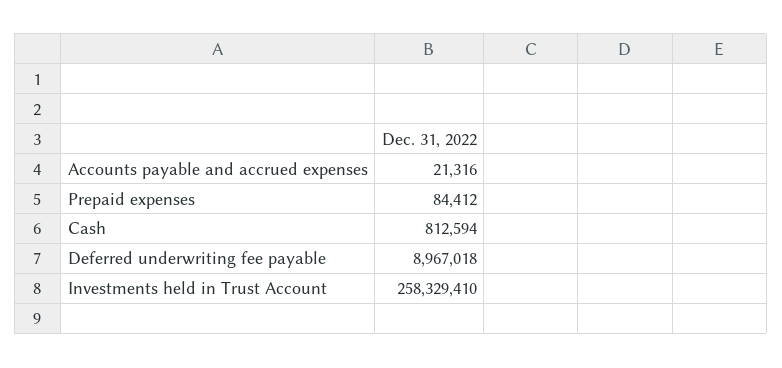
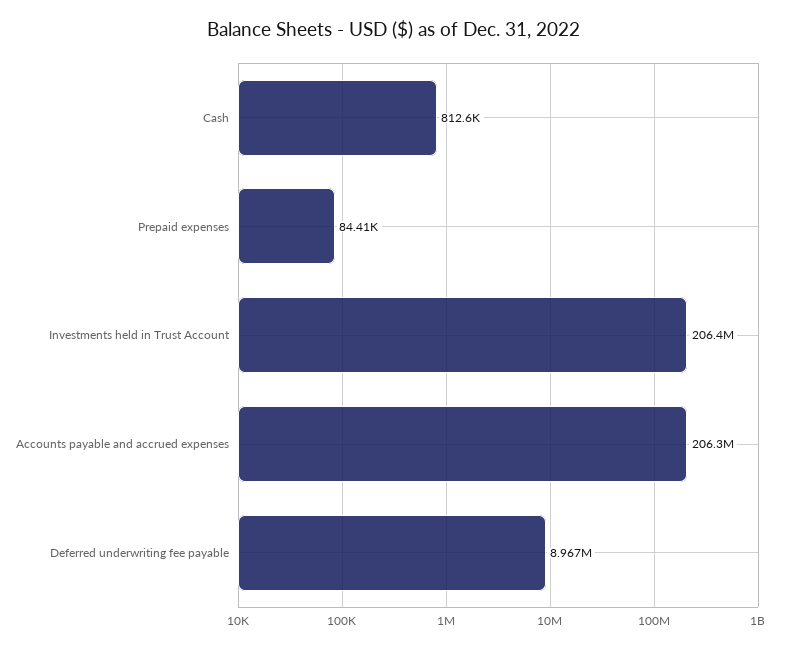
Accounts payable and accrued expenses: 21316 -> 206300000
Investments held in Trust Account: 258329410 -> 206400000

